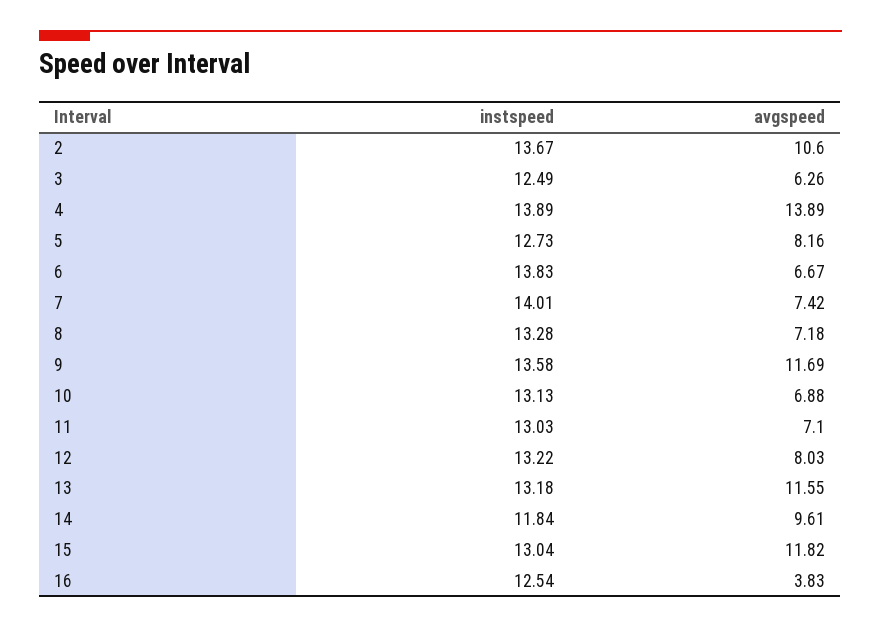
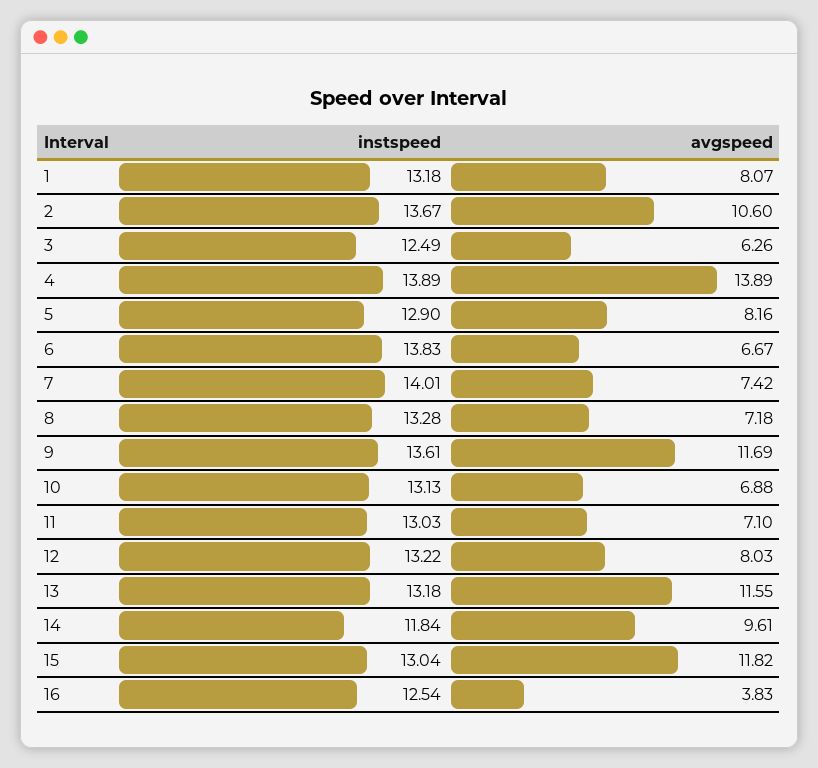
instspeed, 5: 12.73 -> 12.9
instspeed, 9: 13.58 -> 13.61
instspeed, 1: none -> 13.18
avgspeed, 1: none -> 8.07

